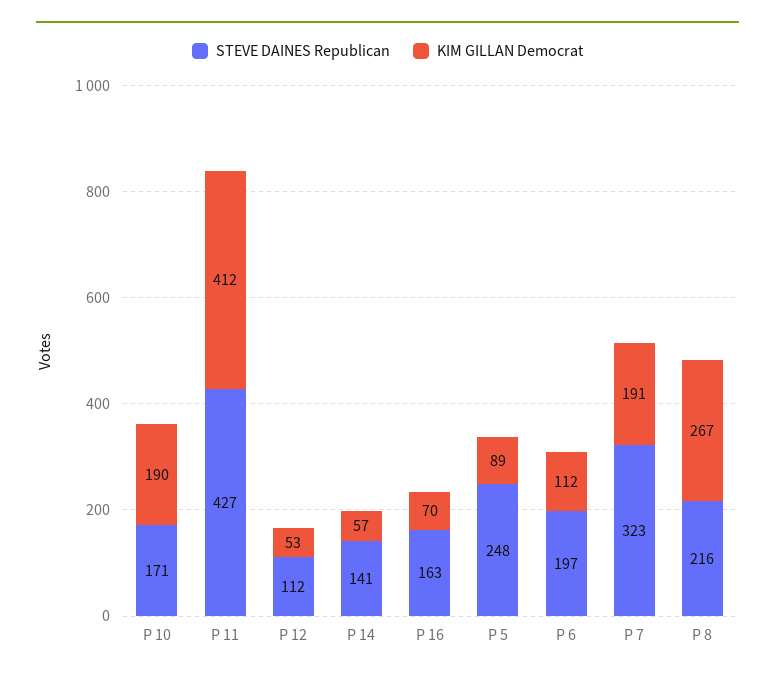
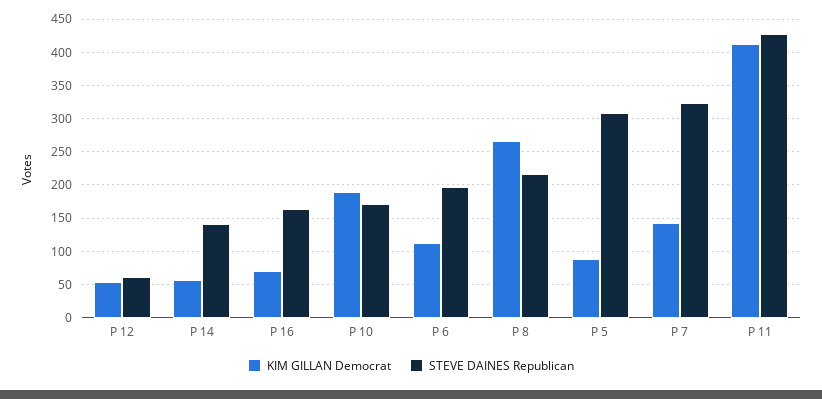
STEVE DAINES Republican, P 12: 112 -> 60
STEVE DAINES Republican, P 5: 248 -> 310
KIM GILLAN Democrat, P 7: 191 -> 140

